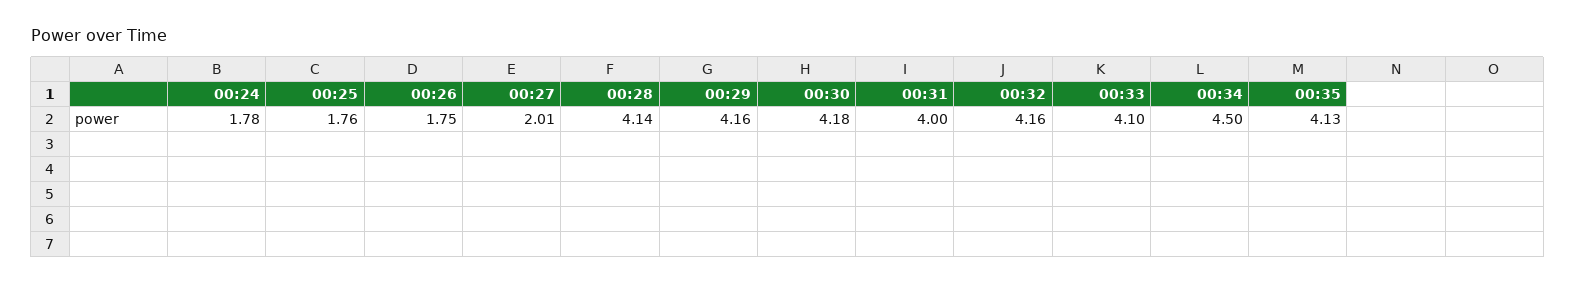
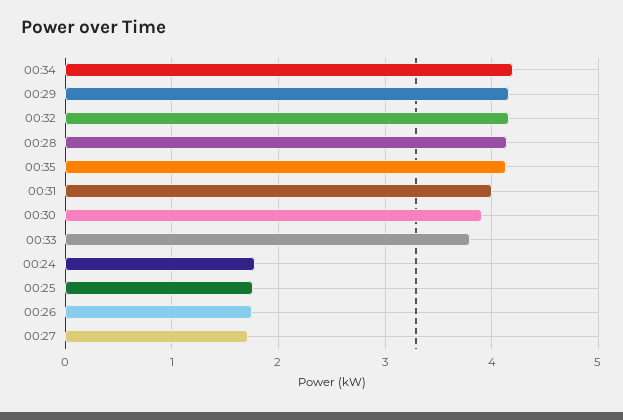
00:27: 2.01 -> 1.7
00:30: 4.18 -> 3.9
00:33: 4.1 -> 3.8
00:34: 4.5 -> 4.2

